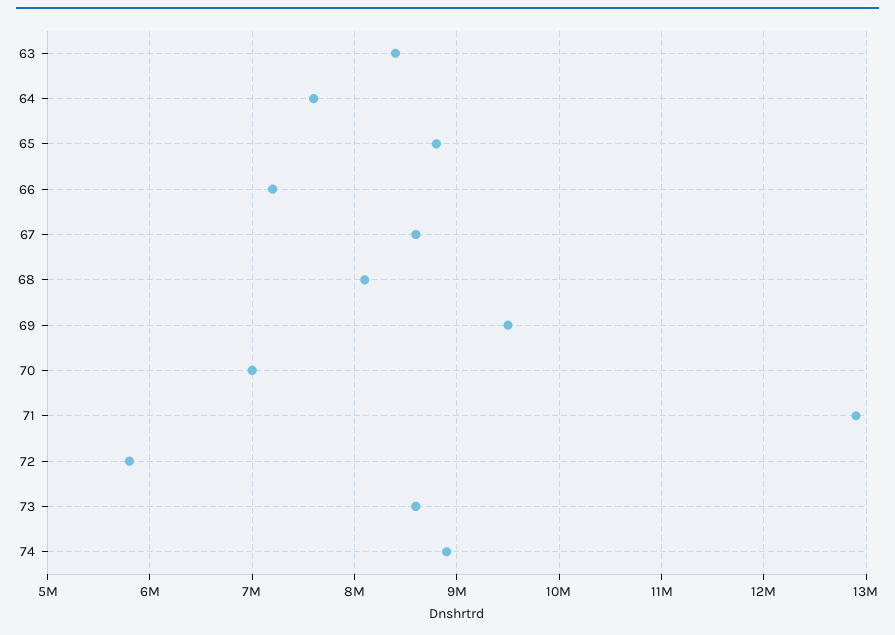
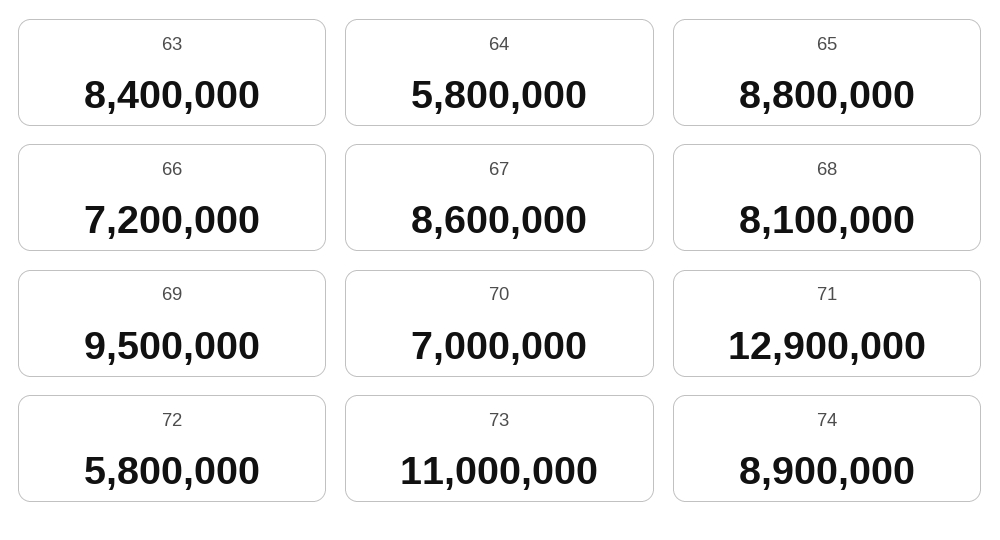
64: 7600000 -> 5800000
73: 8600000 -> 11000000

